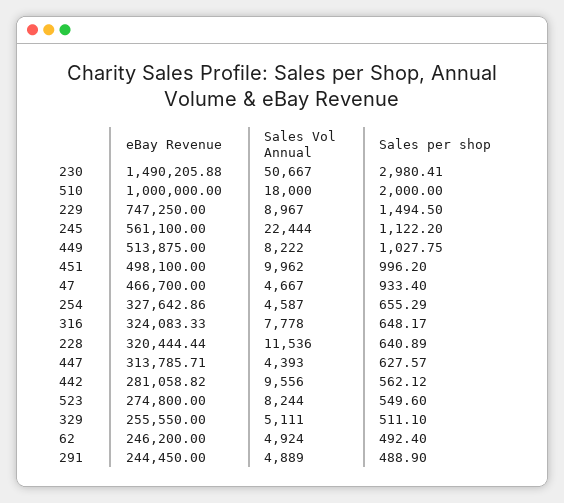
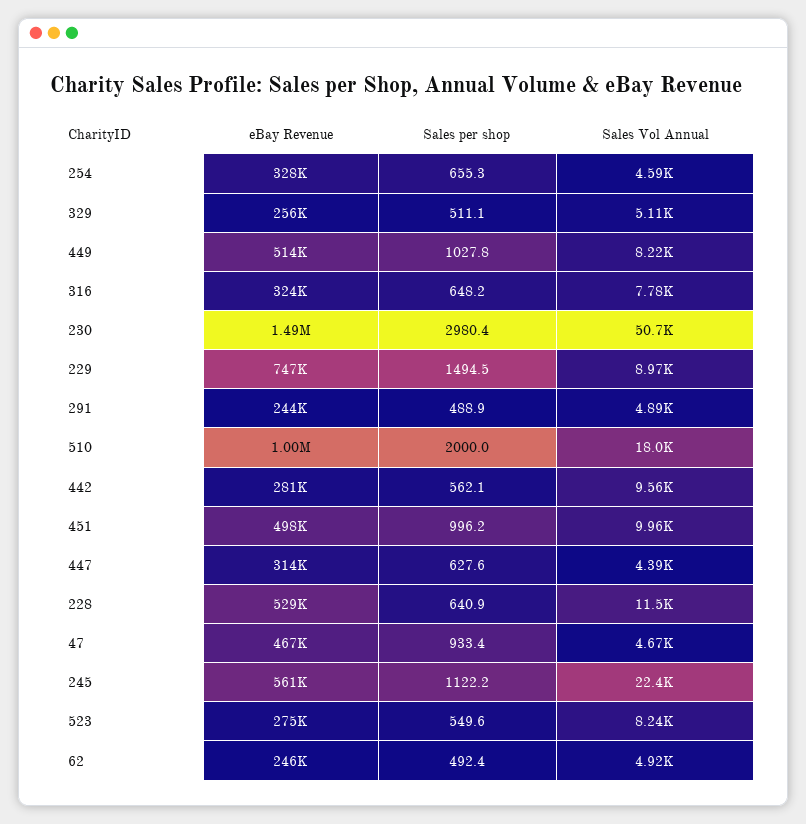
eBay Revenue, 228: 320444.44 -> 529000

